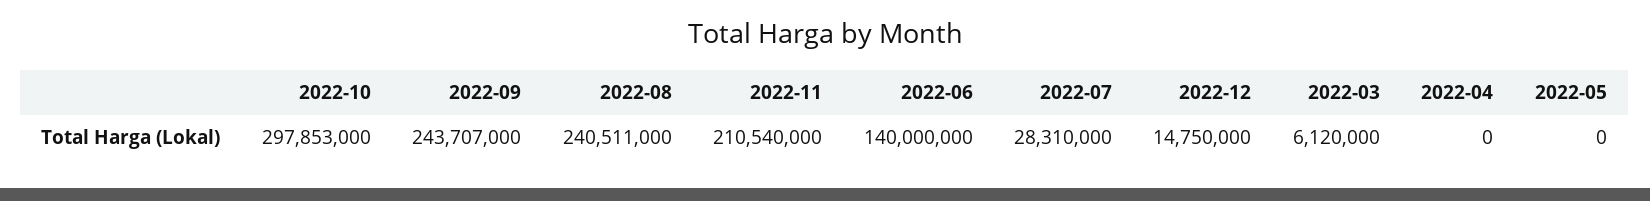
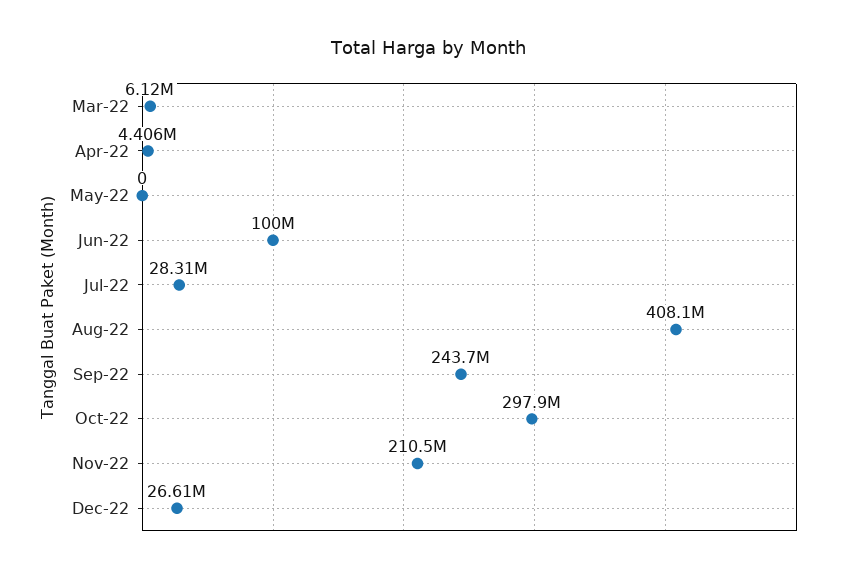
2022-08: 240511000 -> 408100000
2022-06: 140000000 -> 100000000
2022-12: 14750000 -> 26610000
2022-04: 0 -> 4406000

